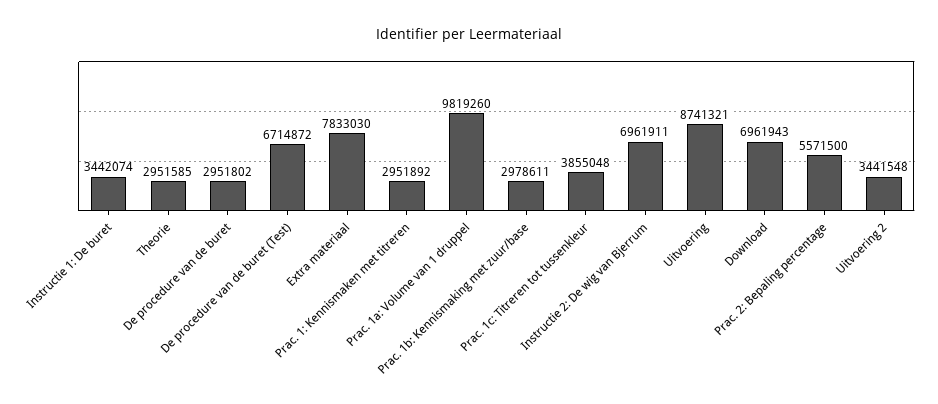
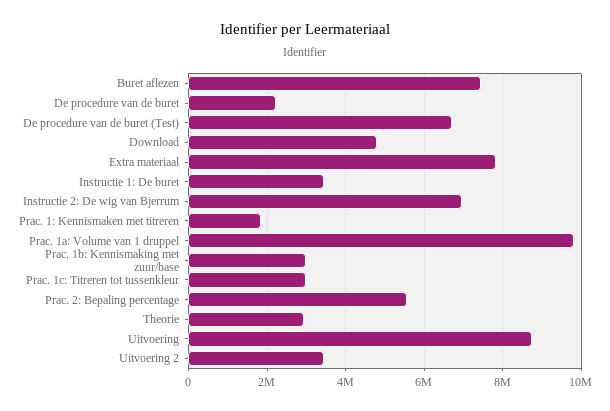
De procedure van de buret: 2951802 -> 2200000
Prac. 1: Kennismaken met titreren: 2951892 -> 1800000
Prac. 1c: Titreren tot tussenkleur: 3855048 -> 3000000
Download: 6961943 -> 4800000
Buret aflezen: none -> 7400000

